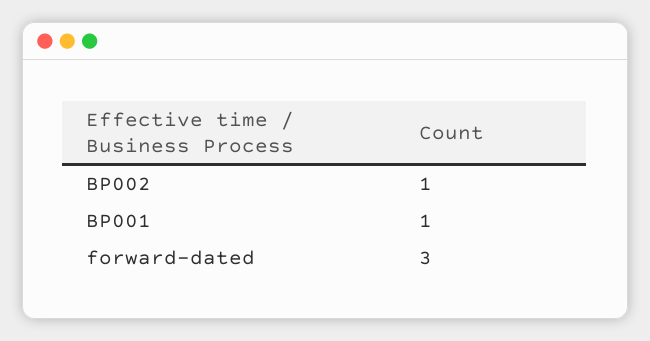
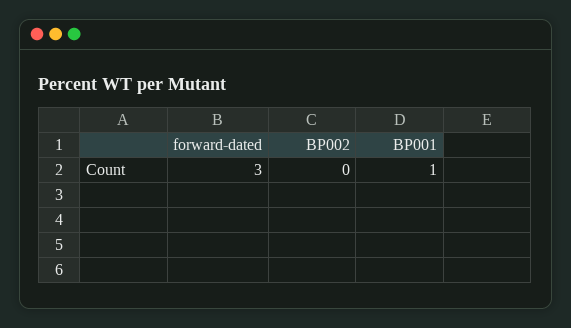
BP002: 1 -> 0

